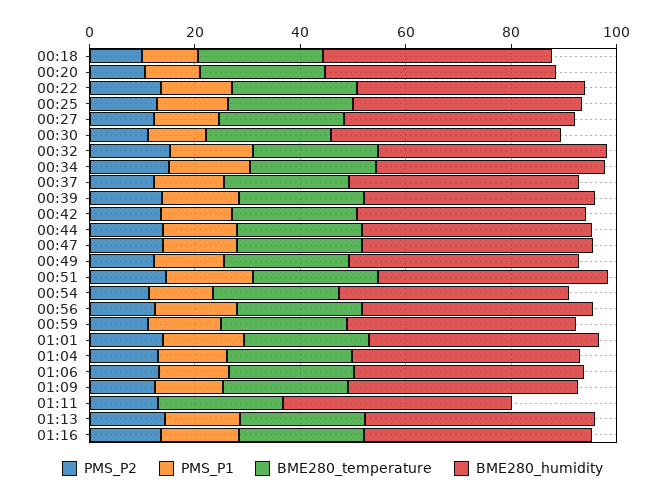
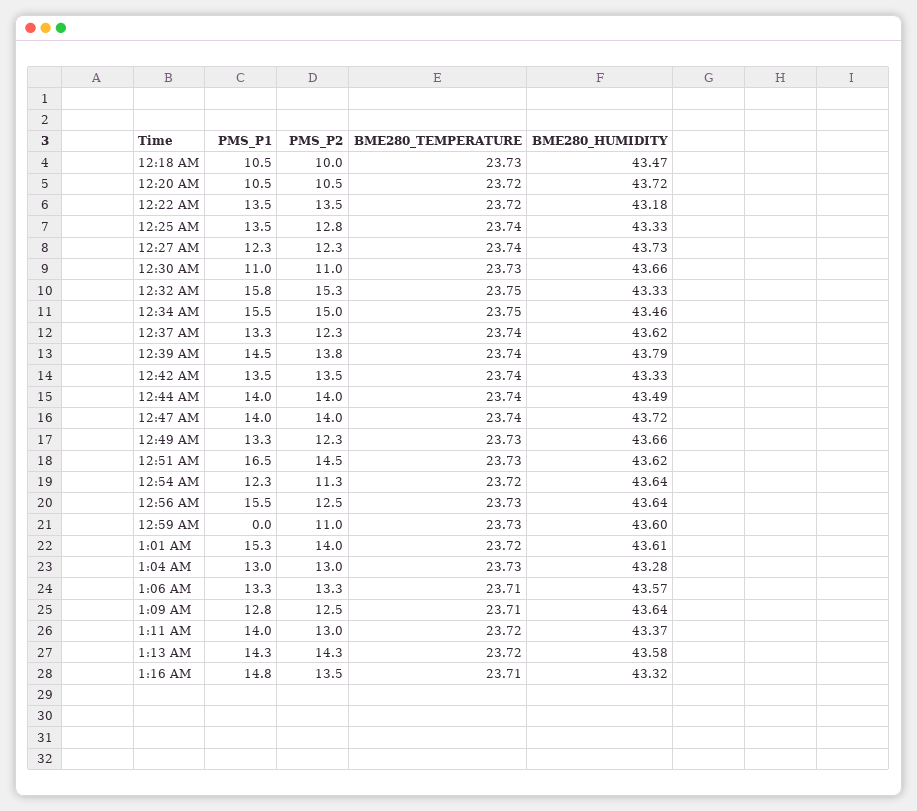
PMS_P1, 00:59: 15 -> 0
PMS_P1, 01:11: 0 -> 14

